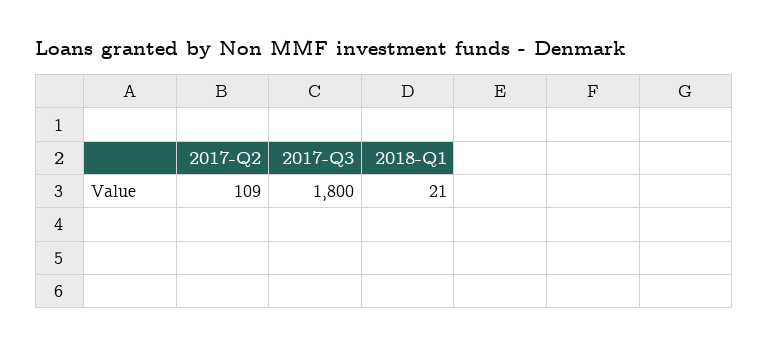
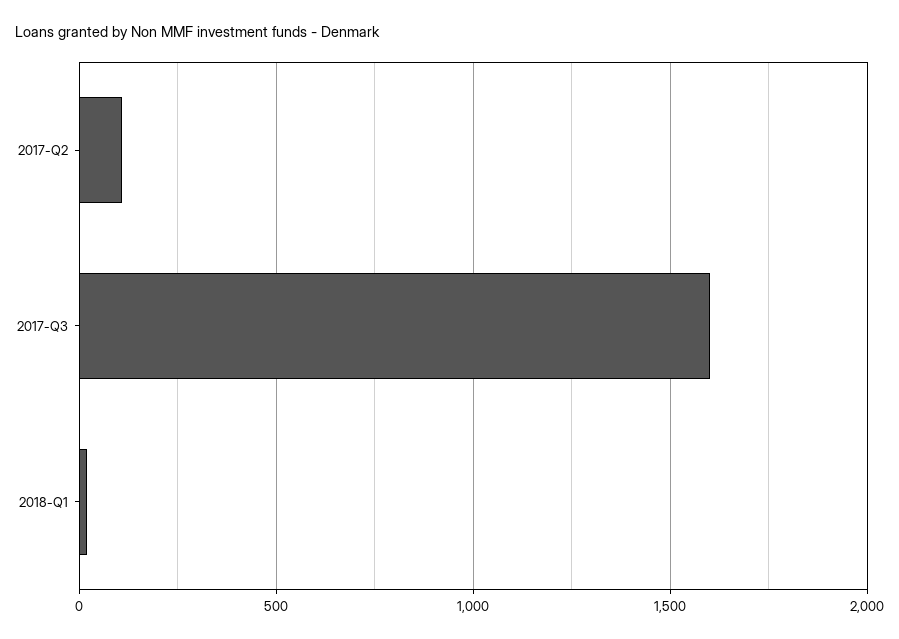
2017-Q3: 1800 -> 1600

